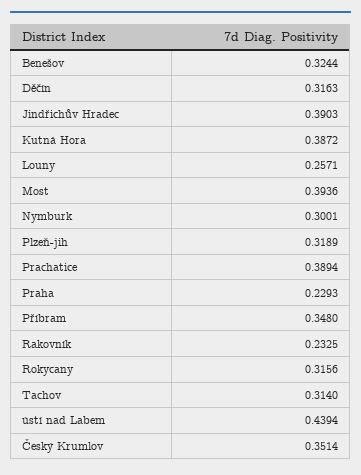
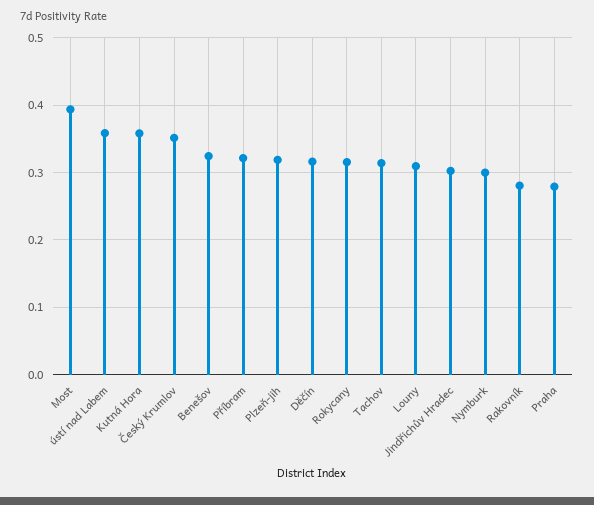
Jindřichův Hradec: 0.3903 -> 0.3
Kutná Hora: 0.3872 -> 0.36
Louny: 0.2571 -> 0.31
Prachatice: 0.3894 -> none
Praha: 0.2293 -> 0.28
Příbram: 0.348 -> 0.32
Rakovník: 0.2325 -> 0.28
ústí nad Labem: 0.4394 -> 0.36

